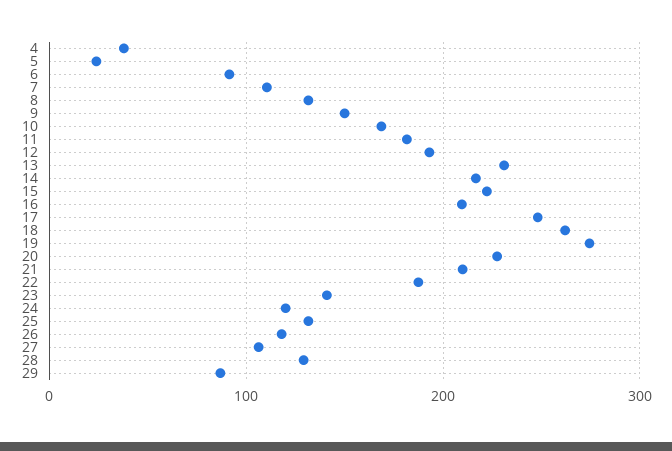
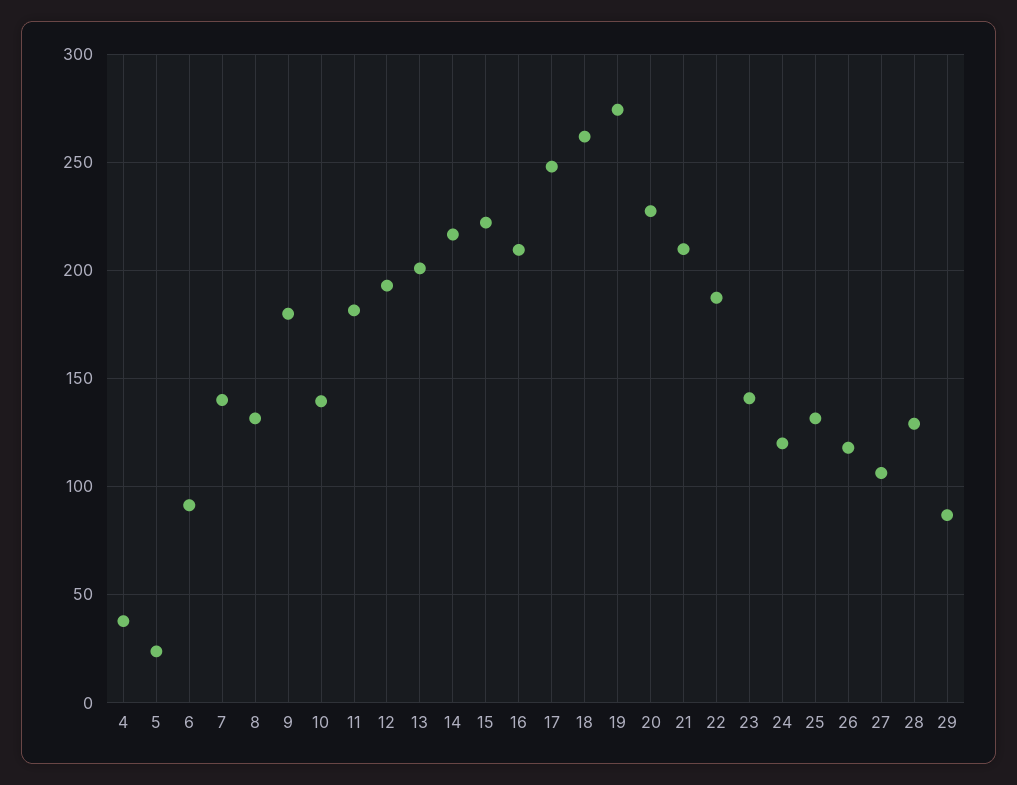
7: 110 -> 140
9: 150 -> 180
10: 170 -> 140
13: 230 -> 200

